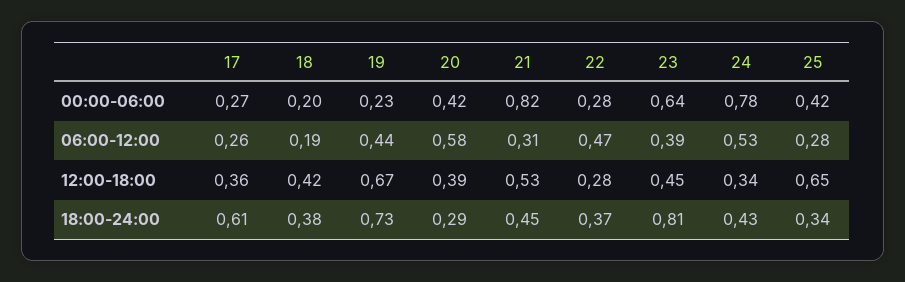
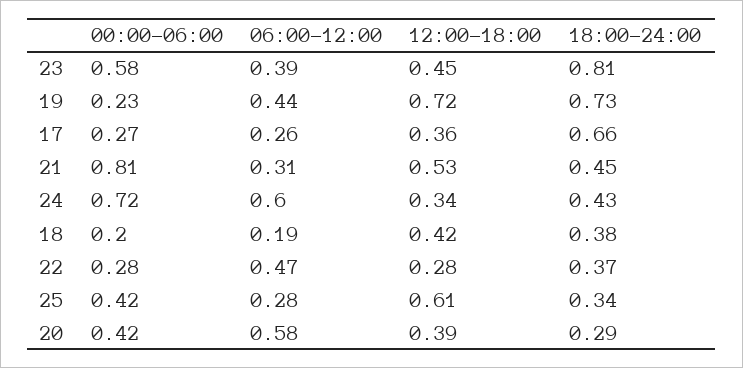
21, 00:00-06:00: 0.82 -> 0.81
23, 00:00-06:00: 0.64 -> 0.58
24, 00:00-06:00: 0.78 -> 0.72
24, 06:00-12:00: 0.53 -> 0.6
19, 12:00-18:00: 0.67 -> 0.72
25, 12:00-18:00: 0.65 -> 0.61
17, 18:00-24:00: 0.61 -> 0.66

